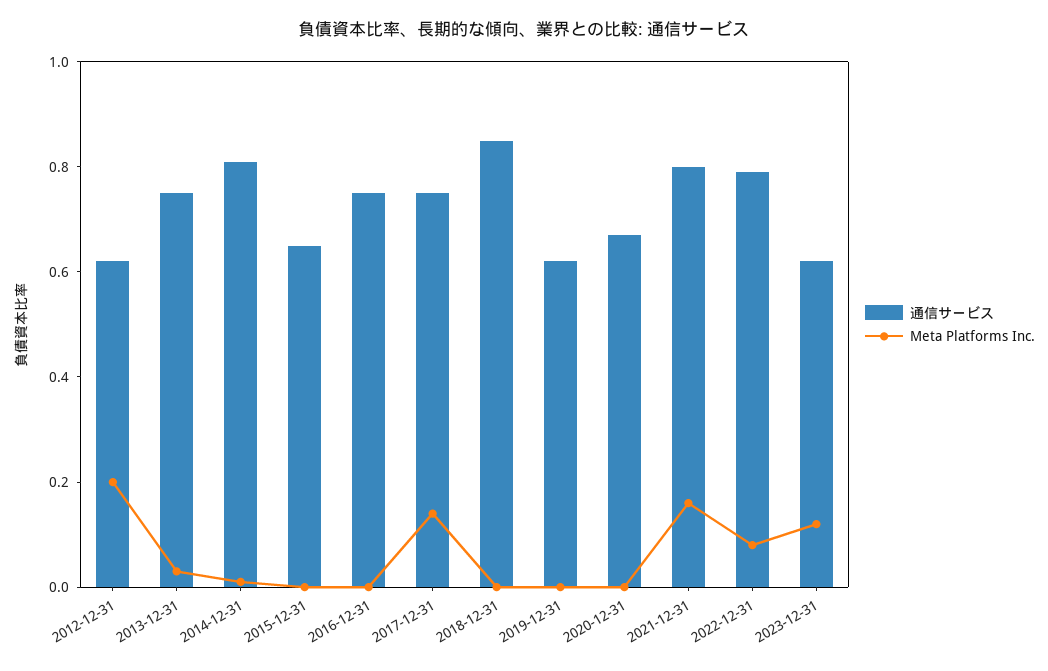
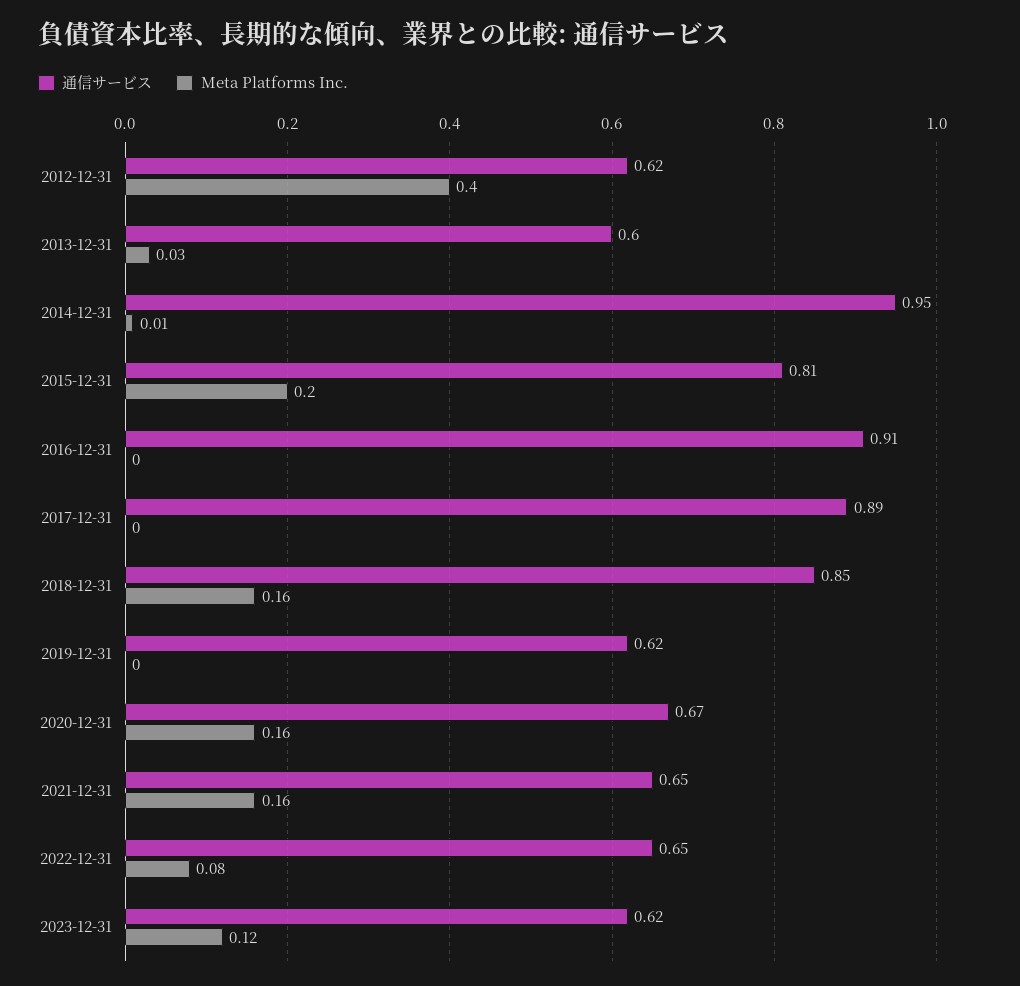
Meta Platforms Inc., 2012-12-31: 0.2 -> 0.4
通信サービス, 2013-12-31: 0.75 -> 0.6
通信サービス, 2014-12-31: 0.8 -> 0.95
通信サービス, 2015-12-31: 0.65 -> 0.81
Meta Platforms Inc., 2015-12-31: 0 -> 0.2
通信サービス, 2016-12-31: 0.75 -> 0.91
通信サービス, 2017-12-31: 0.75 -> 0.89
Meta Platforms Inc., 2017-12-31: 0.15 -> 0
Meta Platforms Inc., 2018-12-31: 0 -> 0.16
Meta Platforms Inc., 2020-12-31: 0 -> 0.16
通信サービス, 2021-12-31: 0.8 -> 0.65
通信サービス, 2022-12-31: 0.8 -> 0.65

